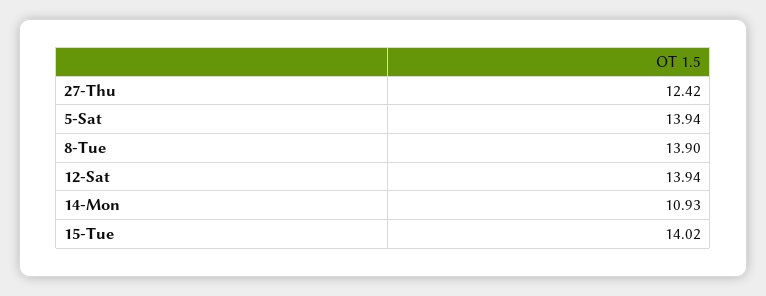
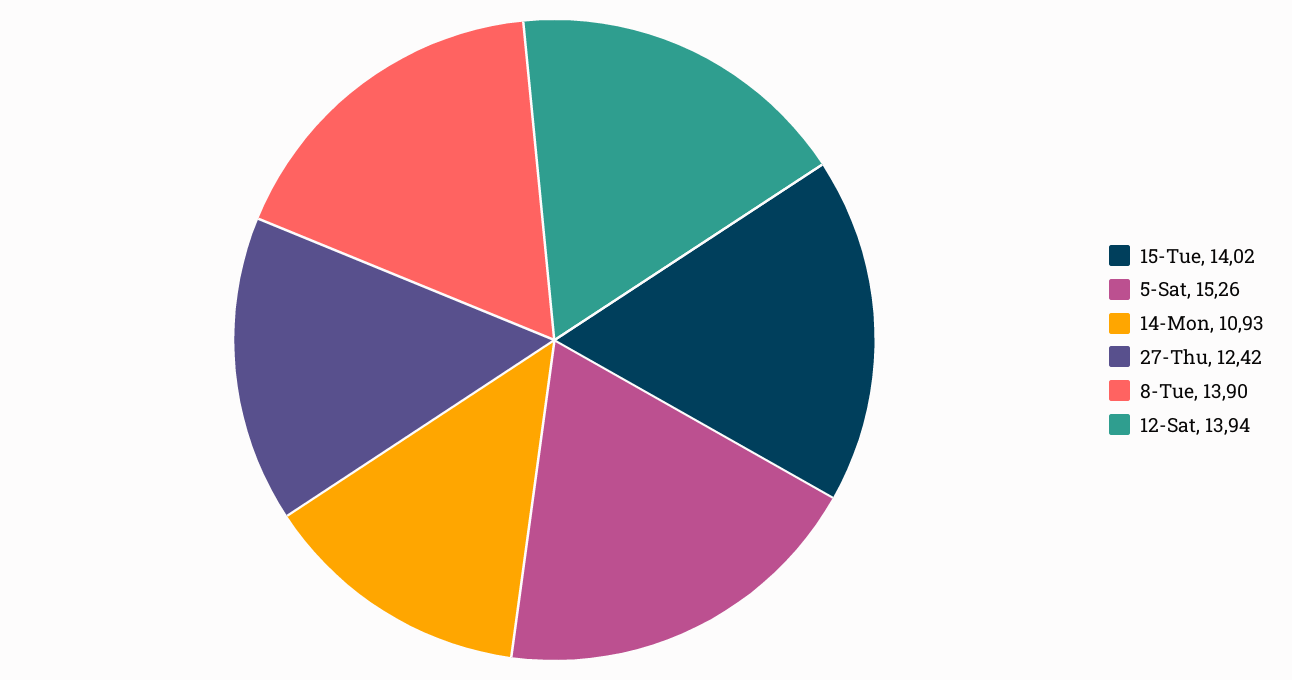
5-Sat: 13.94 -> 15.26

